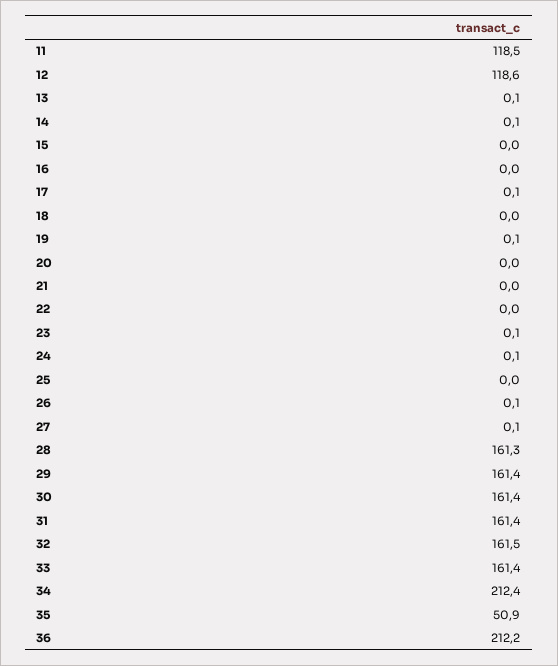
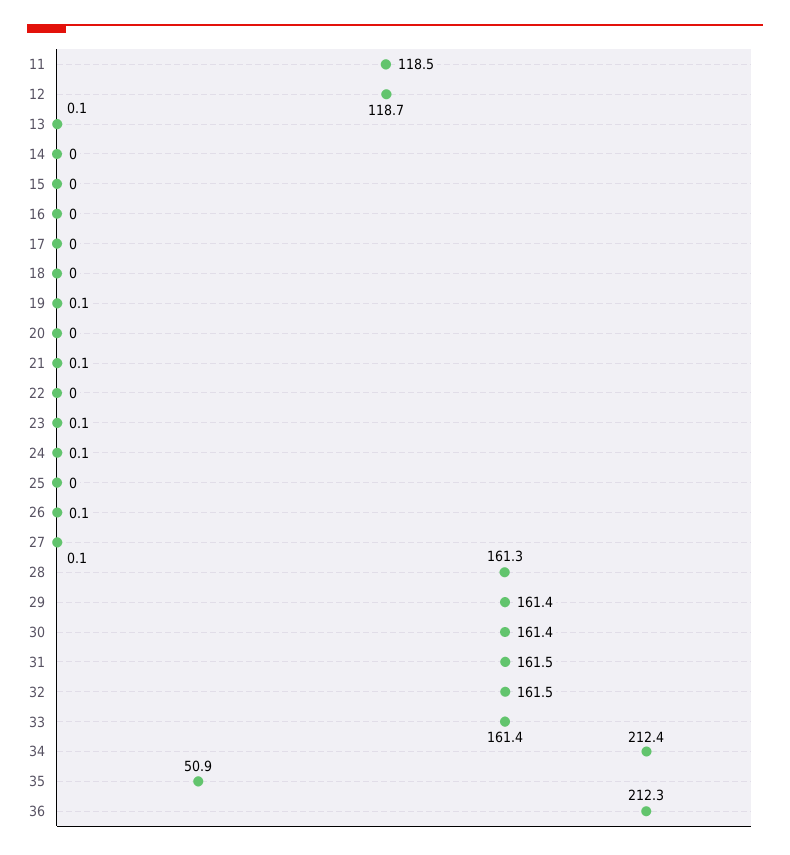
12: 118.6 -> 118.7
14: 0.1 -> 0
17: 0.1 -> 0
21: 0 -> 0.1
31: 161.4 -> 161.5
36: 212.2 -> 212.3

